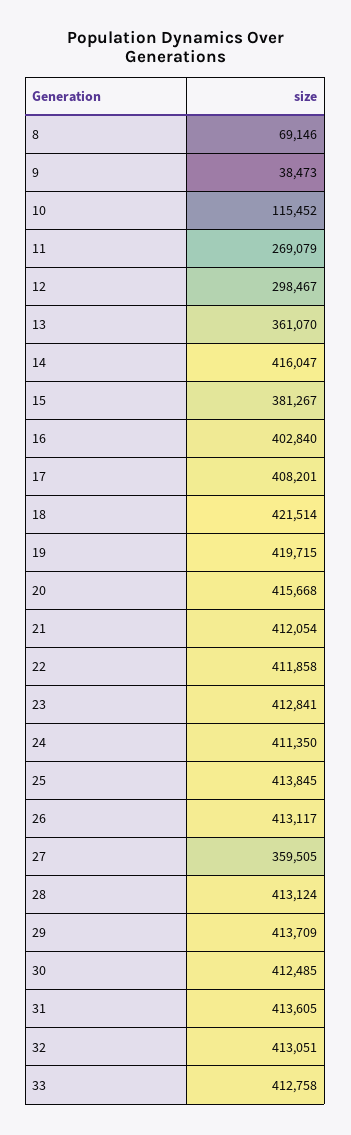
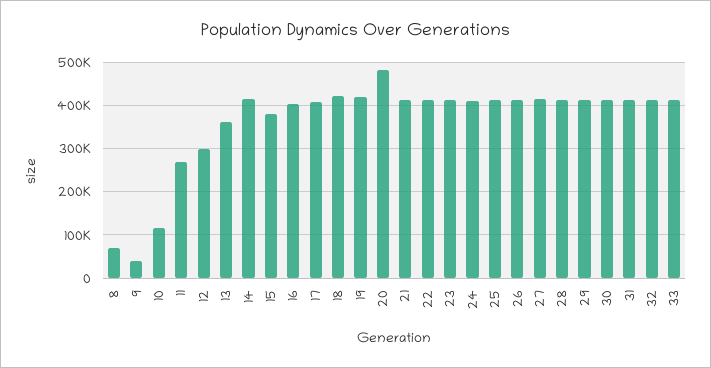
20: 415668 -> 480000
27: 359505 -> 420000

